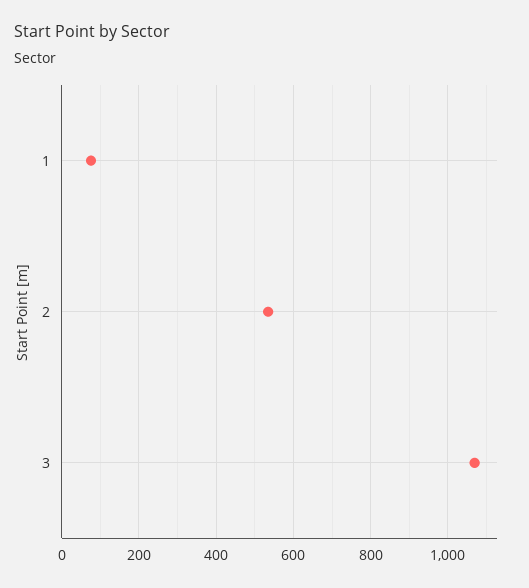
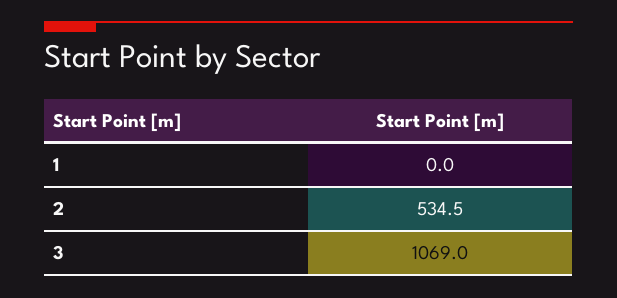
1: 80 -> 0

